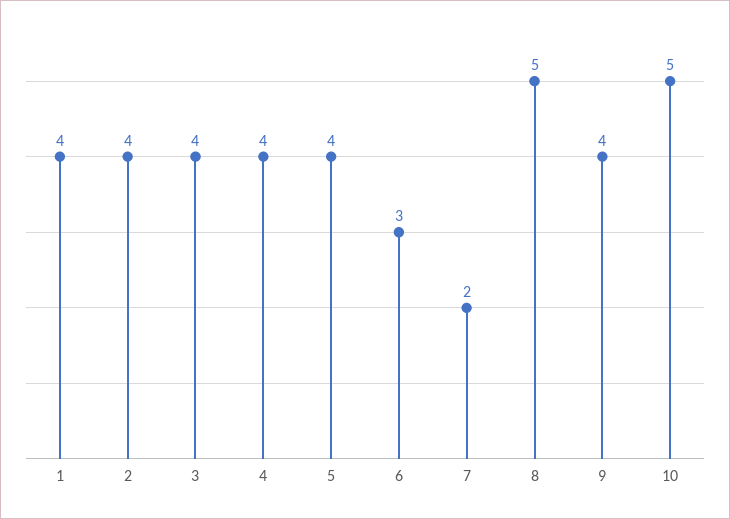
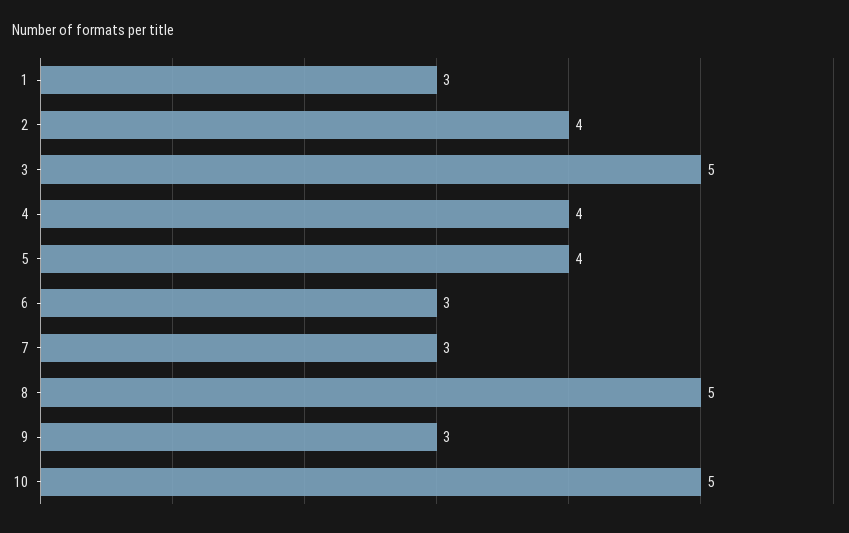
1: 4 -> 3
3: 4 -> 5
7: 2 -> 3
9: 4 -> 3

